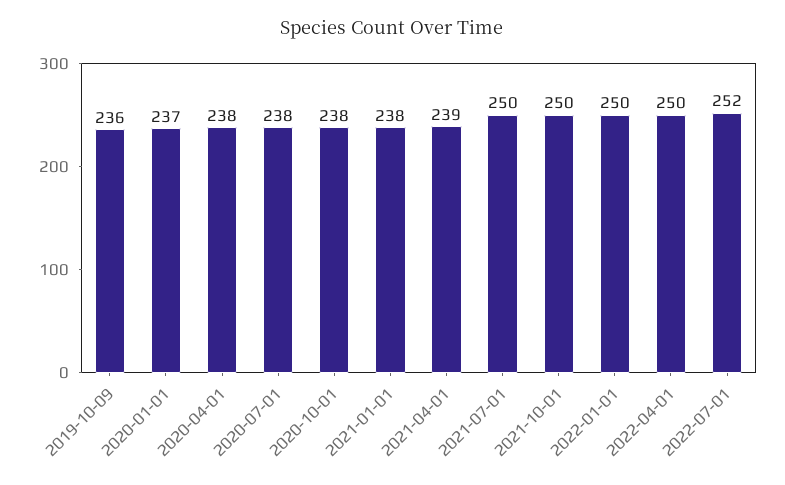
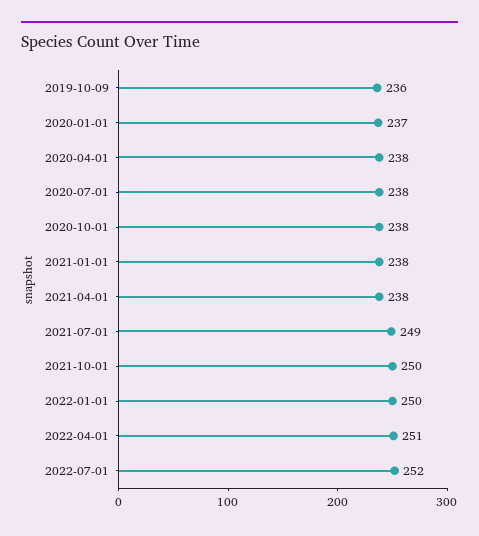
2021-04-01: 239 -> 238
2021-07-01: 250 -> 249
2022-04-01: 250 -> 251

